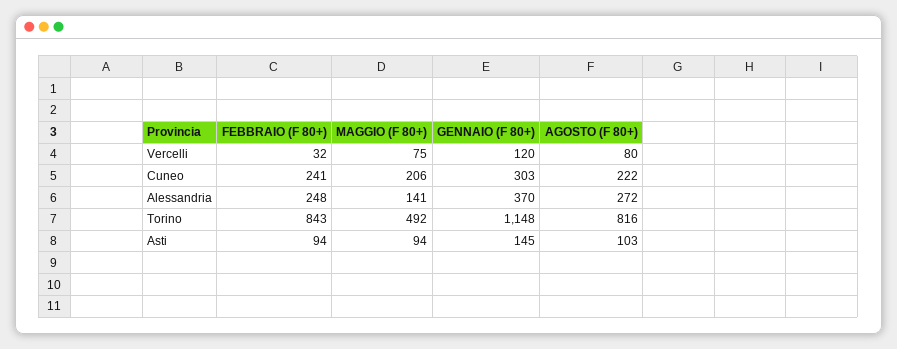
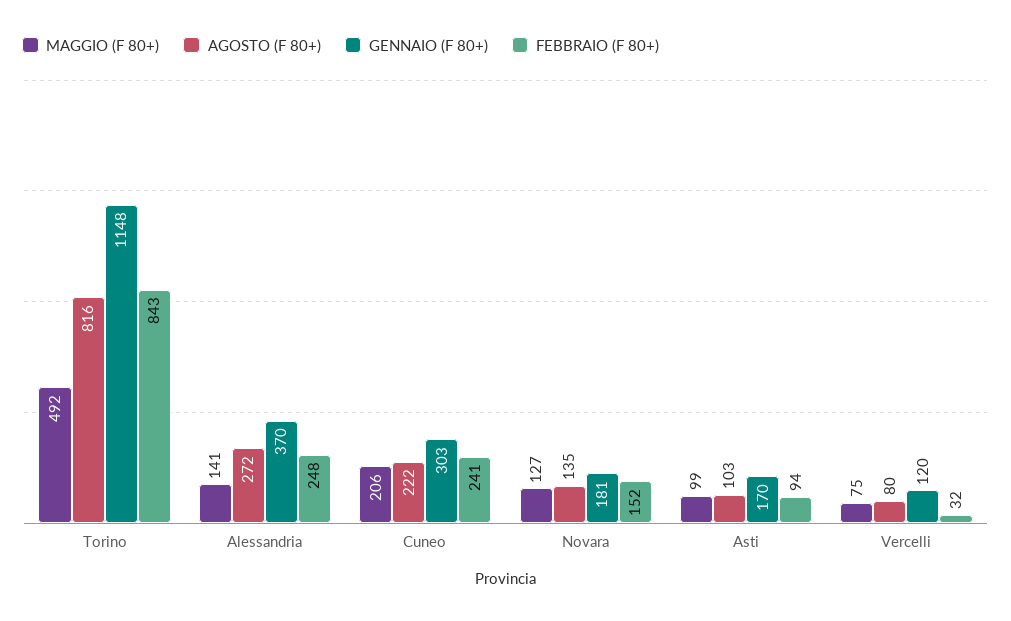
MAGGIO (F 80+), Asti: 94 -> 99
GENNAIO (F 80+), Asti: 145 -> 170
MAGGIO (F 80+), Novara: none -> 127
AGOSTO (F 80+), Novara: none -> 135
GENNAIO (F 80+), Novara: none -> 181
FEBBRAIO (F 80+), Novara: none -> 152

